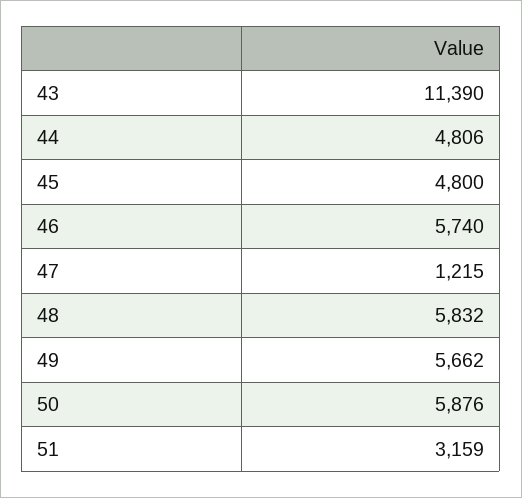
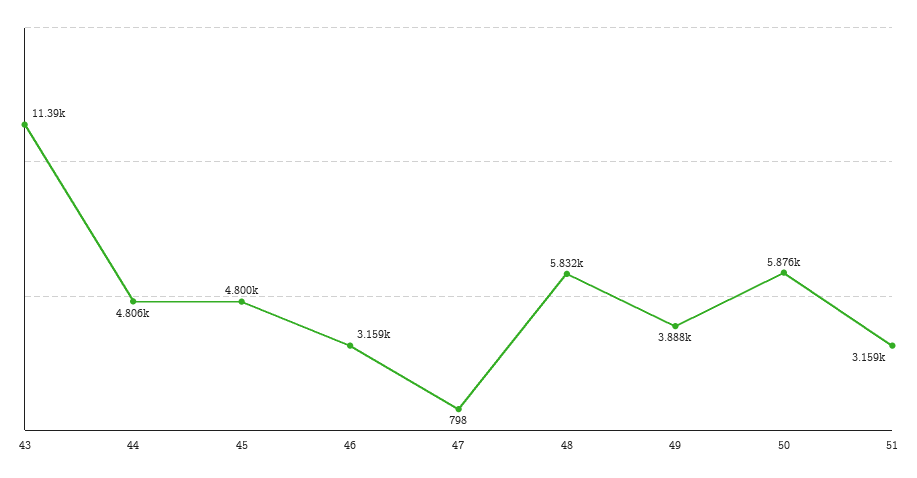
46: 5740 -> 3159
47: 1215 -> 798
49: 5662 -> 3888

